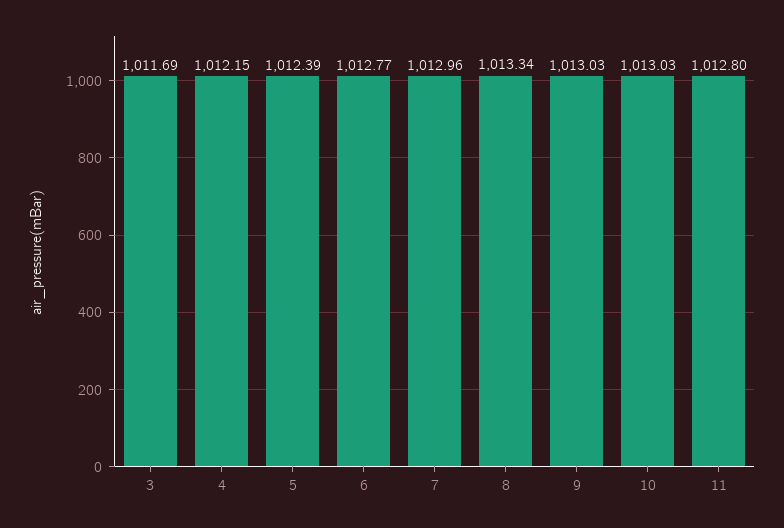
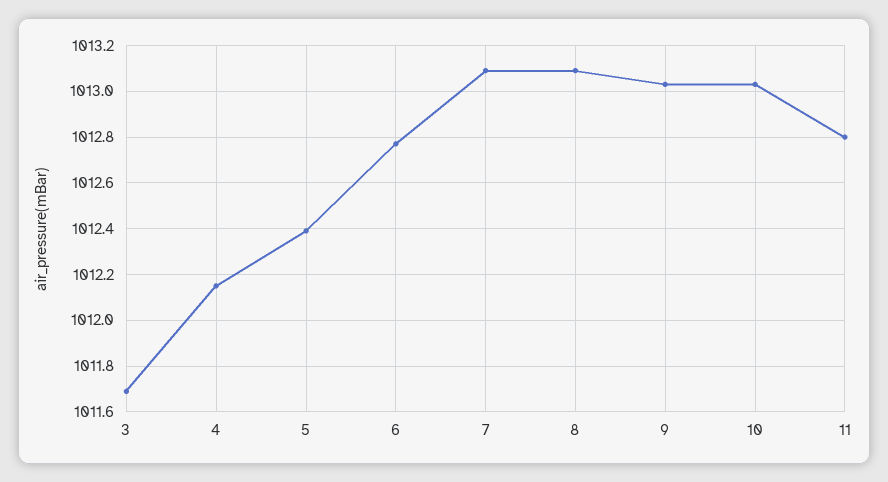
7: 1012.96 -> 1013.1
8: 1013.34 -> 1013.1

